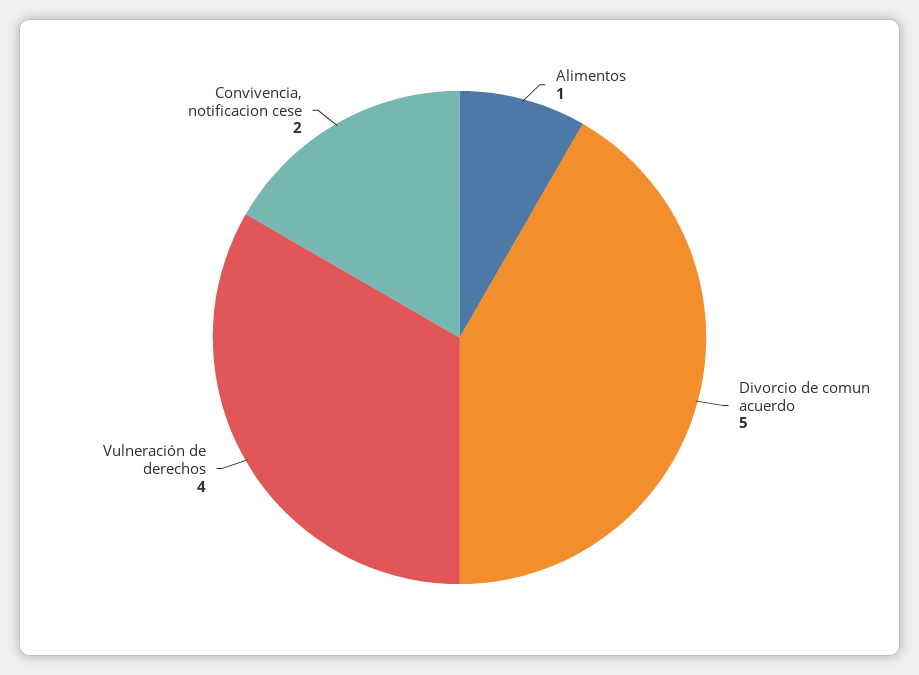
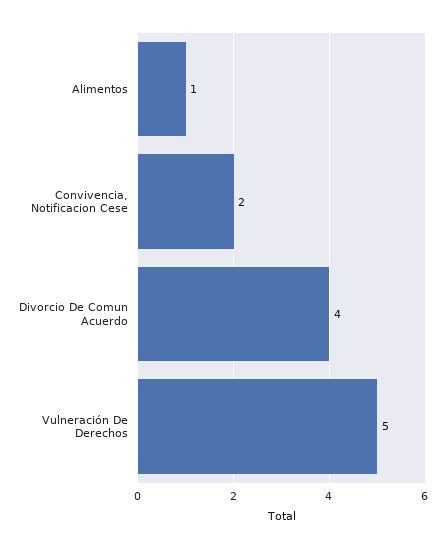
Divorcio de comun acuerdo: 5 -> 4
Vulneración de derechos: 4 -> 5

